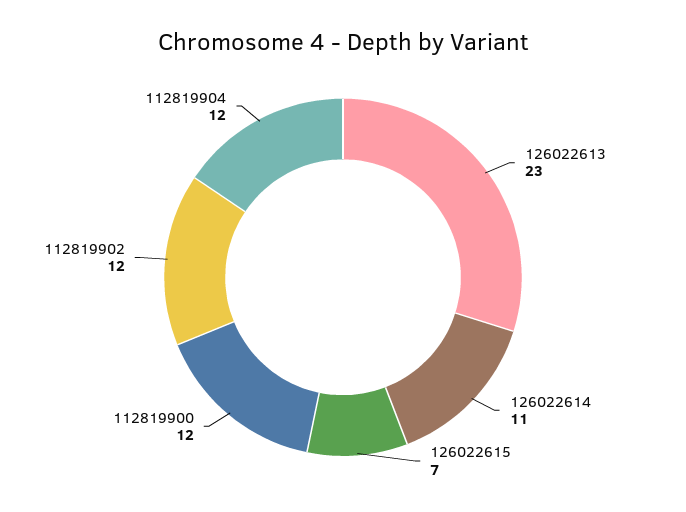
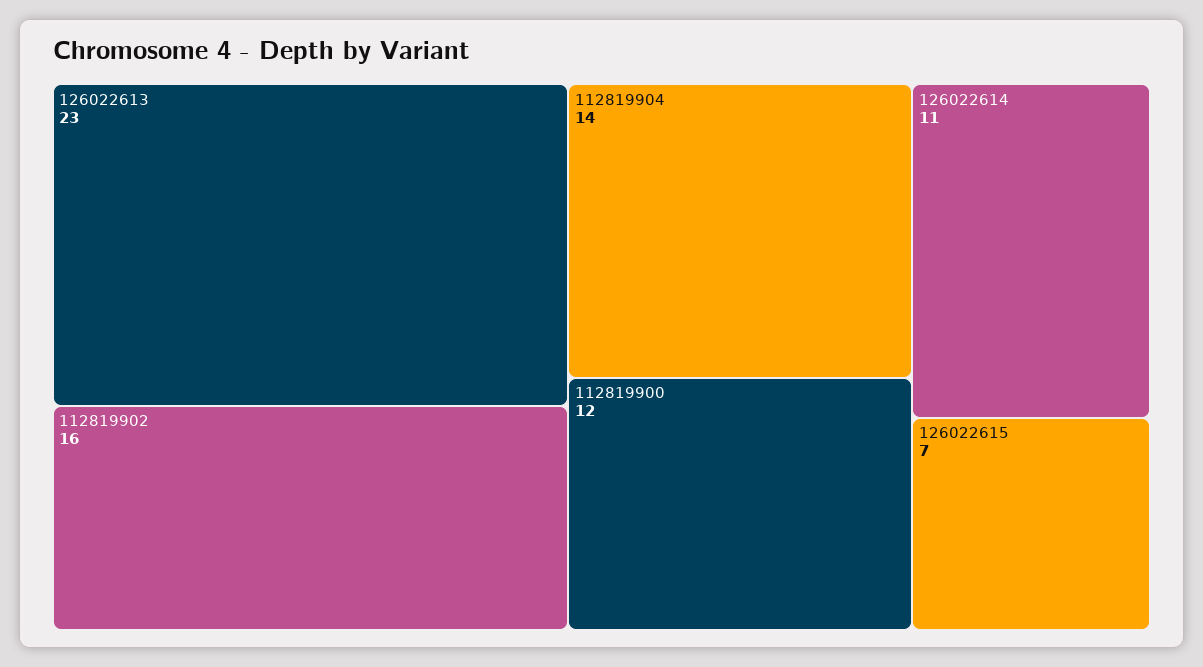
112819902: 12 -> 16
112819904: 12 -> 14

